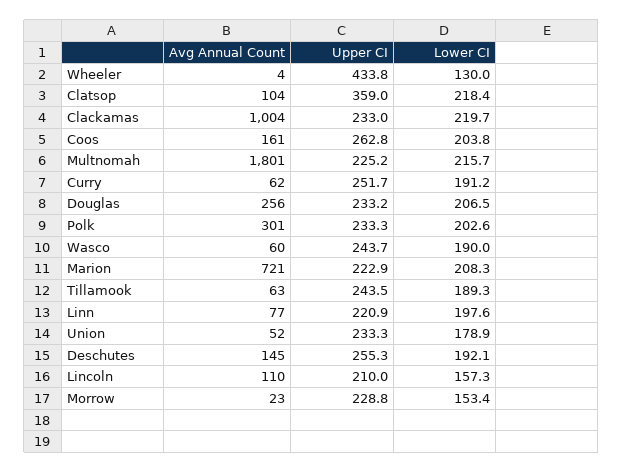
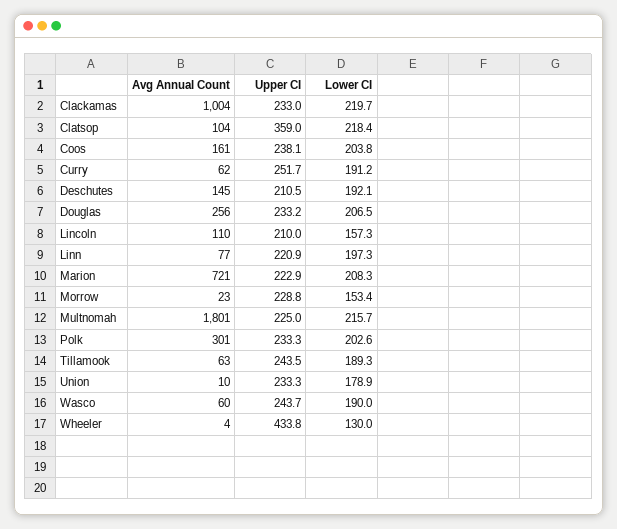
Upper CI, Coos: 262.8 -> 238.1
Upper CI, Multnomah: 225.2 -> 225
Lower CI, Linn: 197.6 -> 197.3
Avg Annual Count, Union: 52 -> 10
Upper CI, Deschutes: 255.3 -> 210.5

